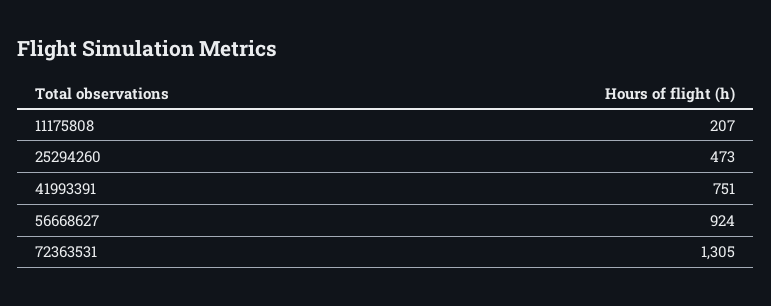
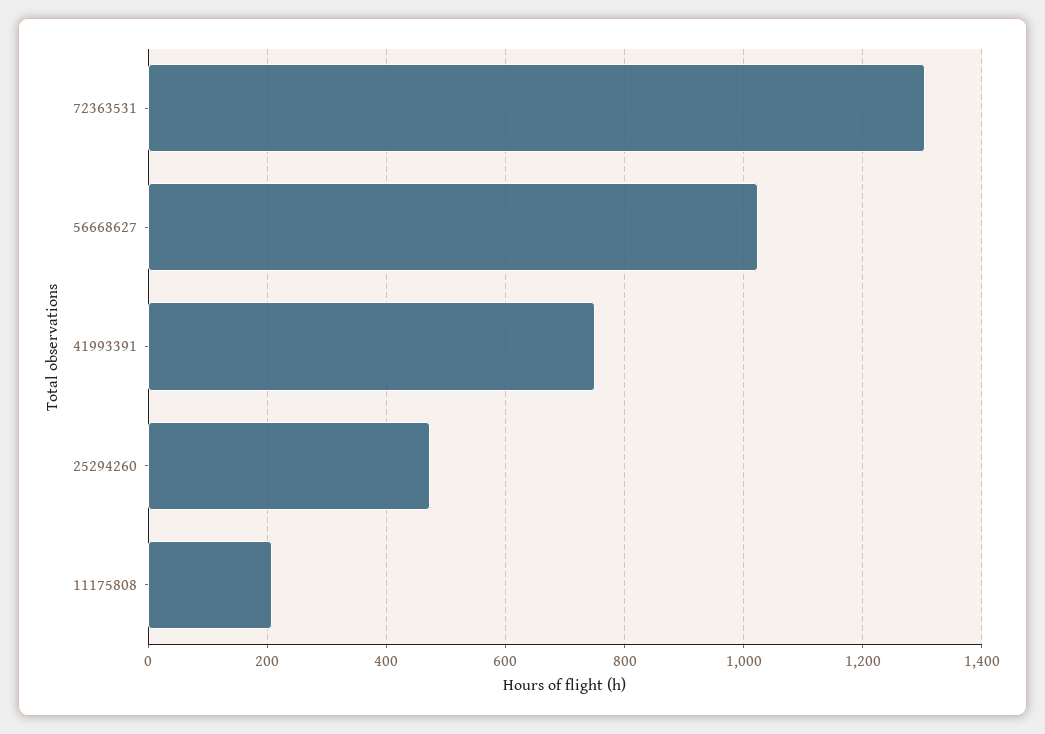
56668627: 924 -> 1020

